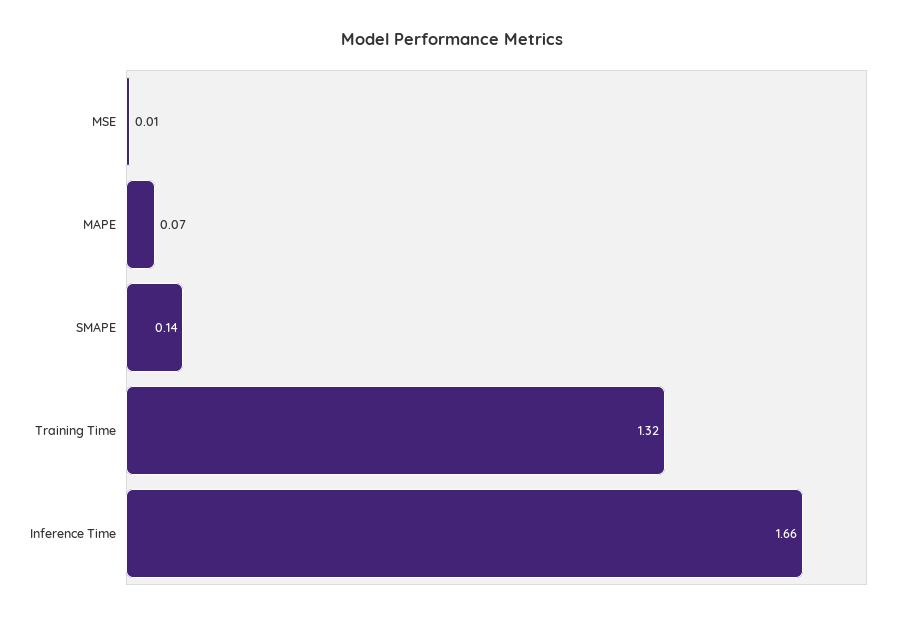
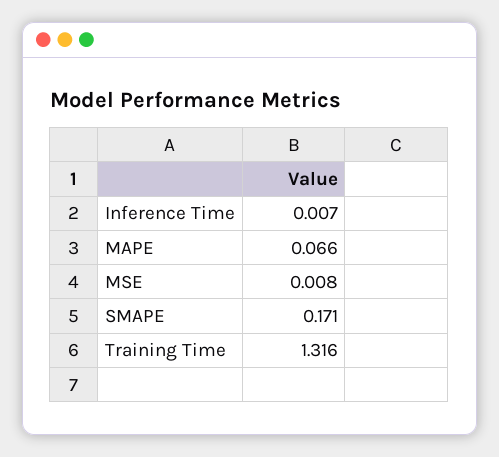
SMAPE: 0.14 -> 0.171
Inference Time: 1.66 -> 0.007

